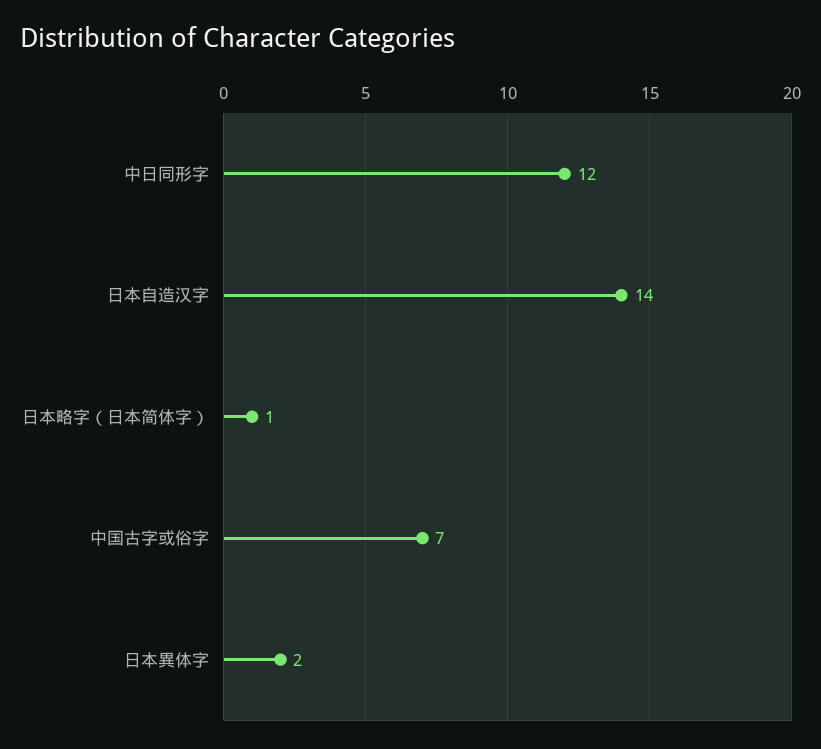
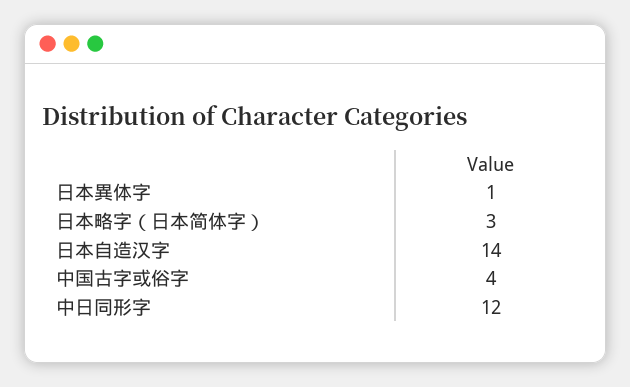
日本略字（日本简体字）: 1 -> 3
中国古字或俗字: 7 -> 4
日本異体字: 2 -> 1

